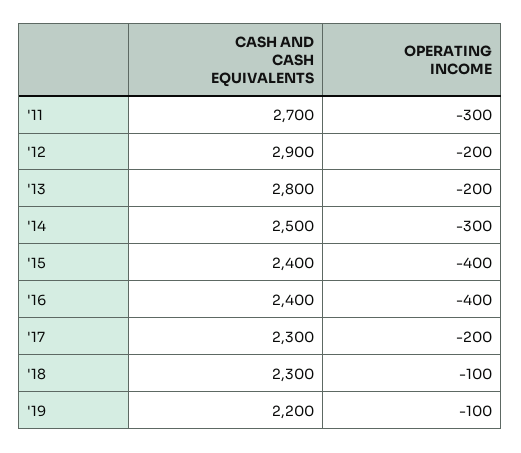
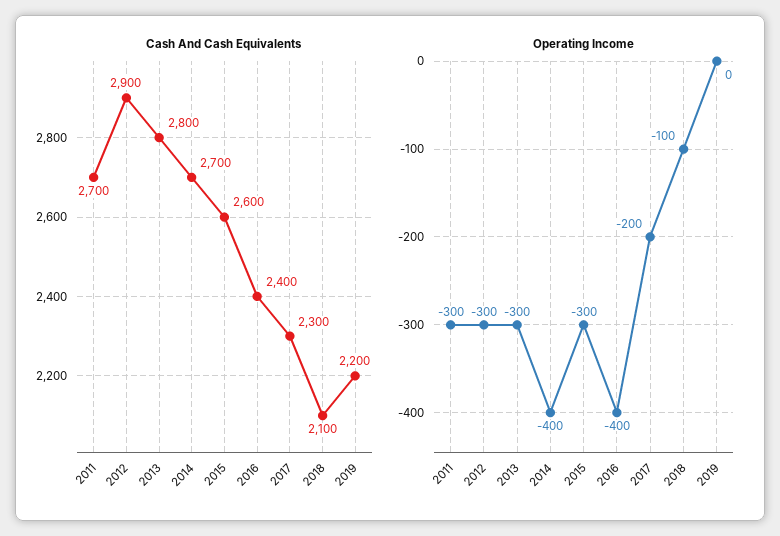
OPERATING INCOME, '12: -200 -> -300
OPERATING INCOME, '13: -200 -> -300
CASH AND CASH EQUIVALENTS, '14: 2500 -> 2700
OPERATING INCOME, '14: -300 -> -400
CASH AND CASH EQUIVALENTS, '15: 2400 -> 2600
OPERATING INCOME, '15: -400 -> -300
CASH AND CASH EQUIVALENTS, '18: 2300 -> 2100
OPERATING INCOME, '19: -100 -> 0

